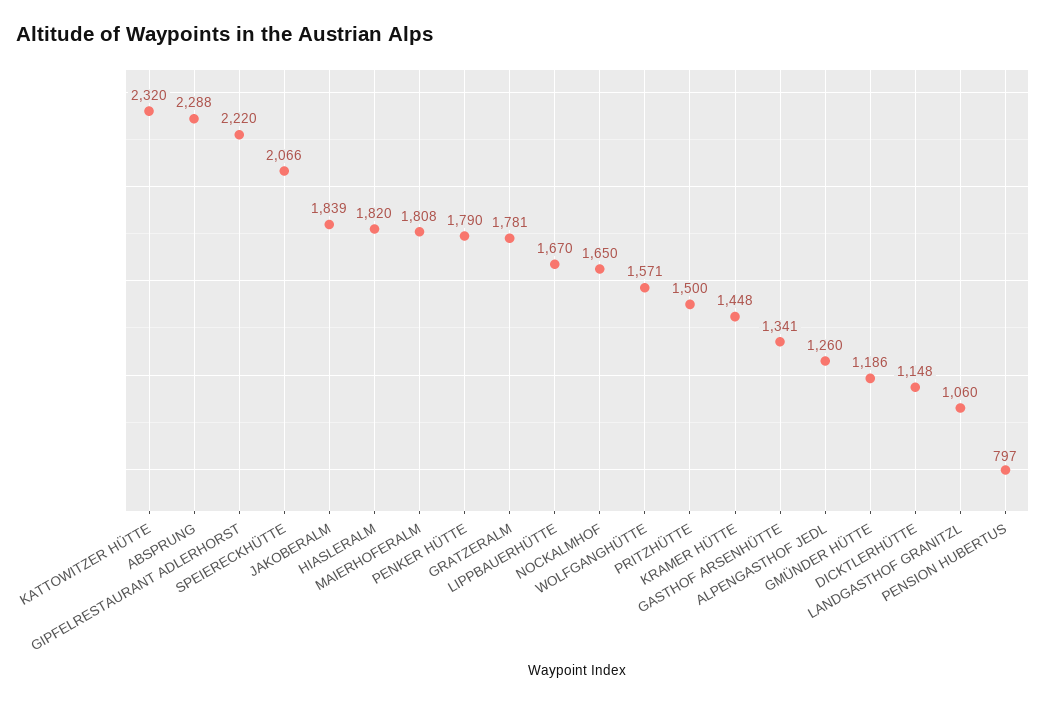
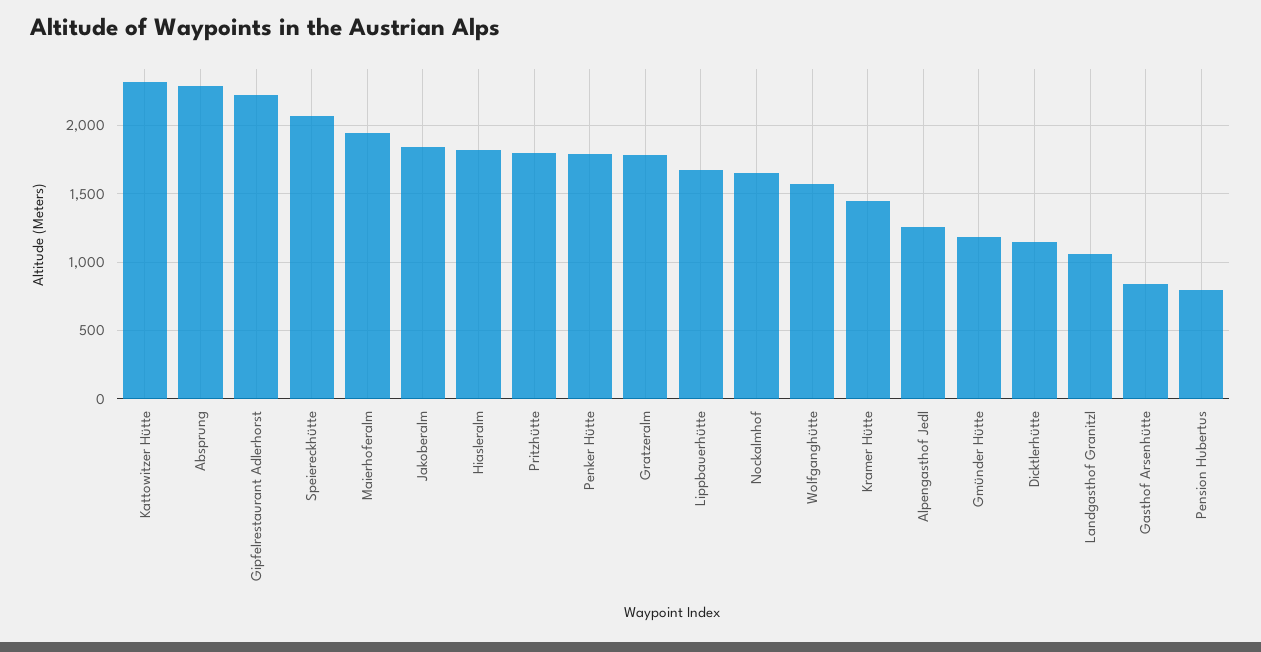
MAIERHOFERALM: 1808 -> 1950
PRITZHÜTTE: 1500 -> 1800
GASTHOF ARSENHÜTTE: 1341 -> 850

